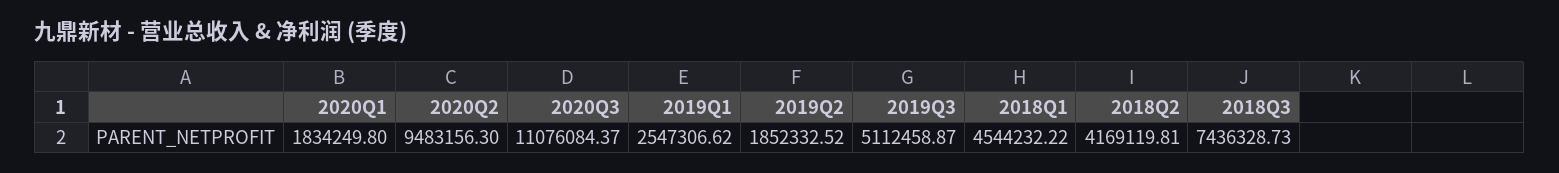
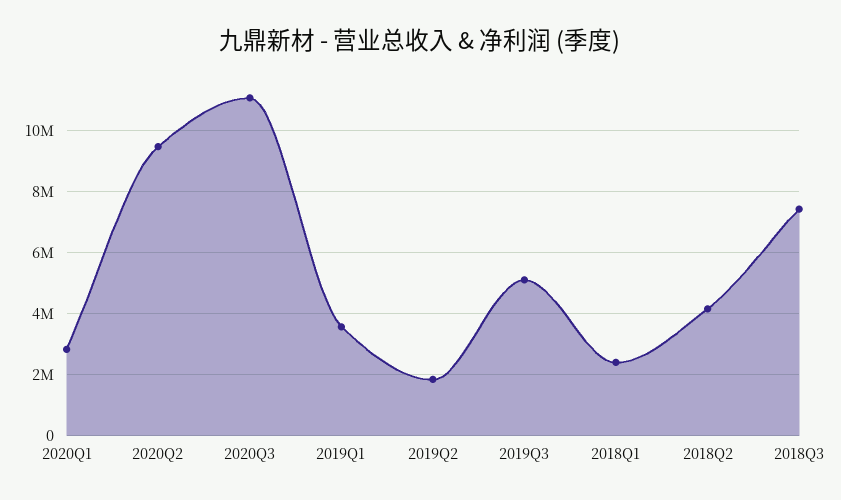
2020Q1: 1834249.8 -> 2800000
2019Q1: 2547306.62 -> 3600000
2018Q1: 4544232.22 -> 2400000

